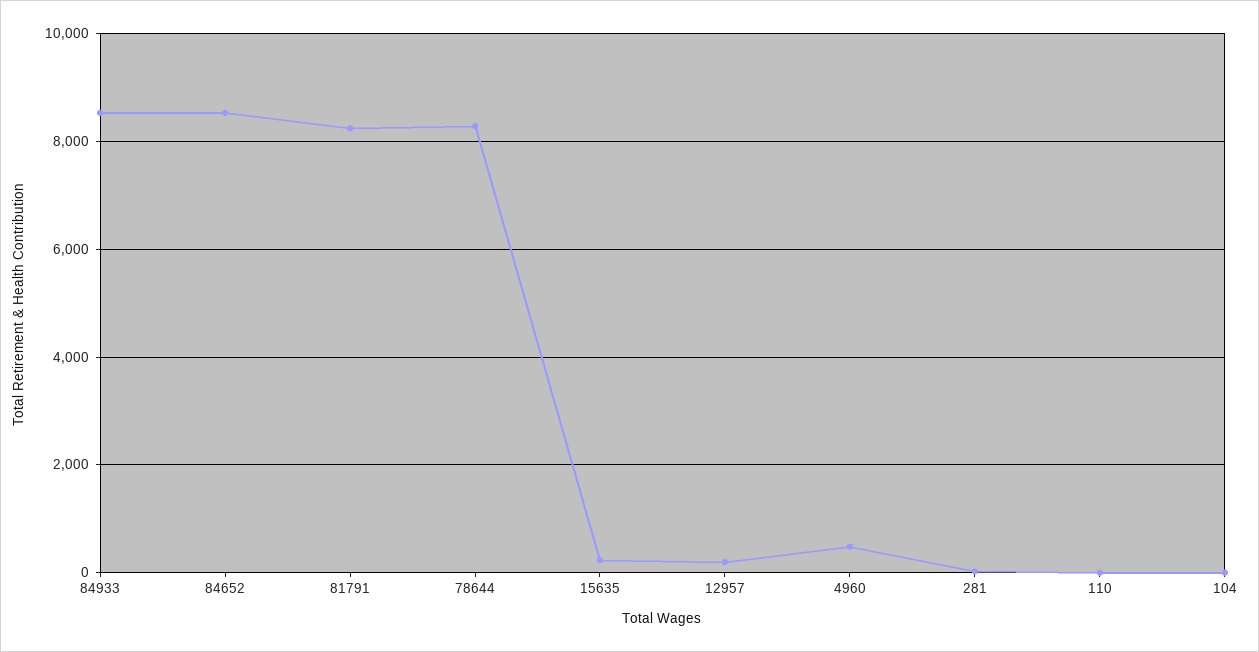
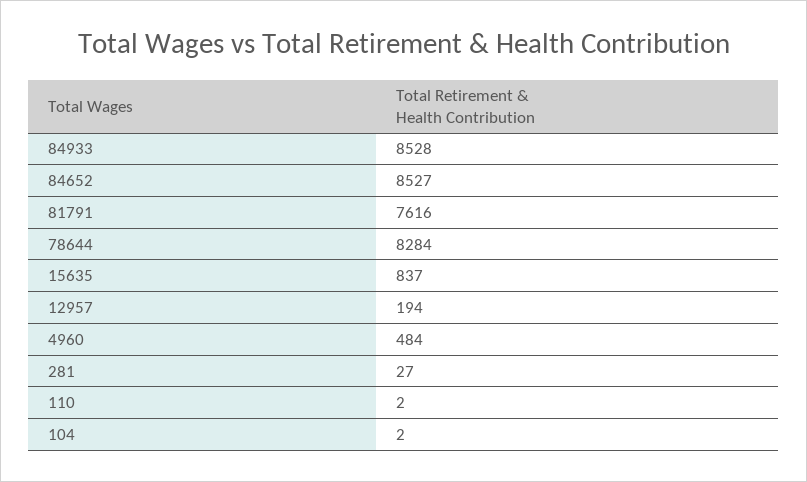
81791: 8200 -> 7616
15635: 200 -> 837

